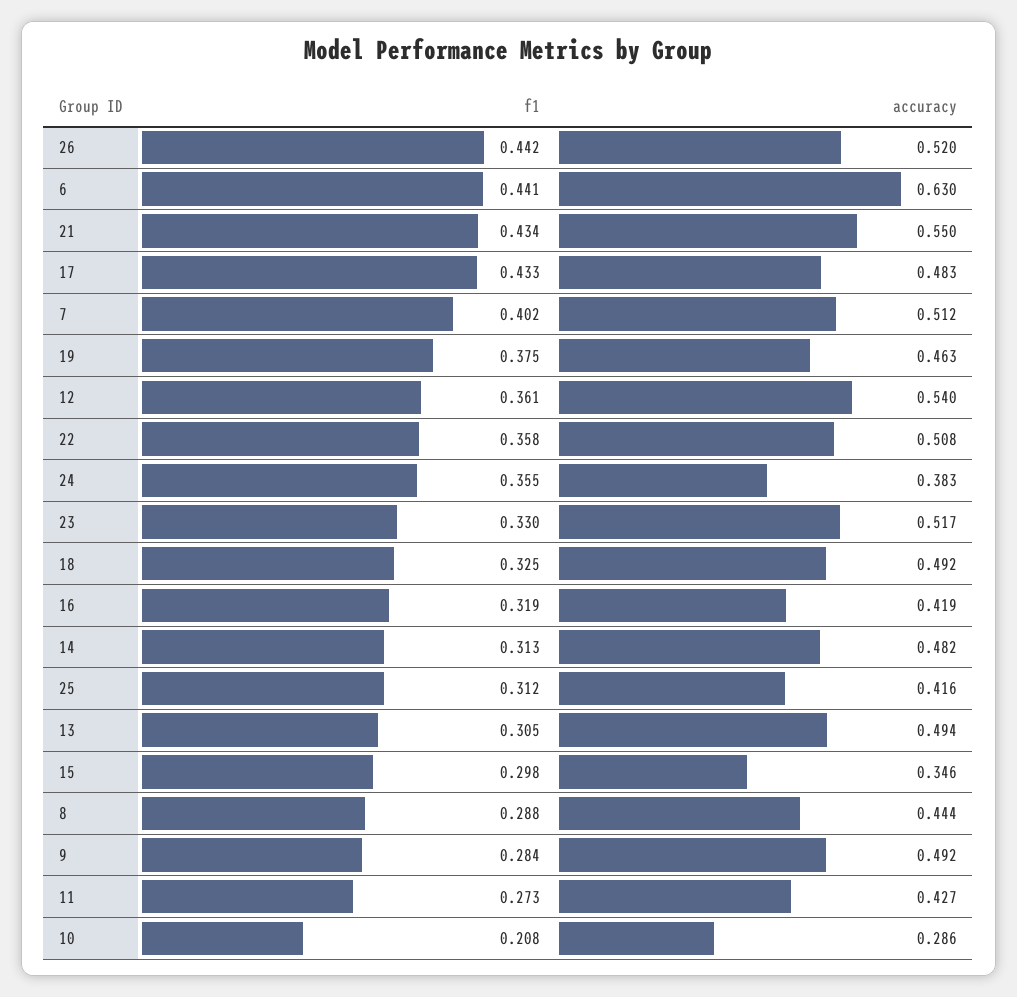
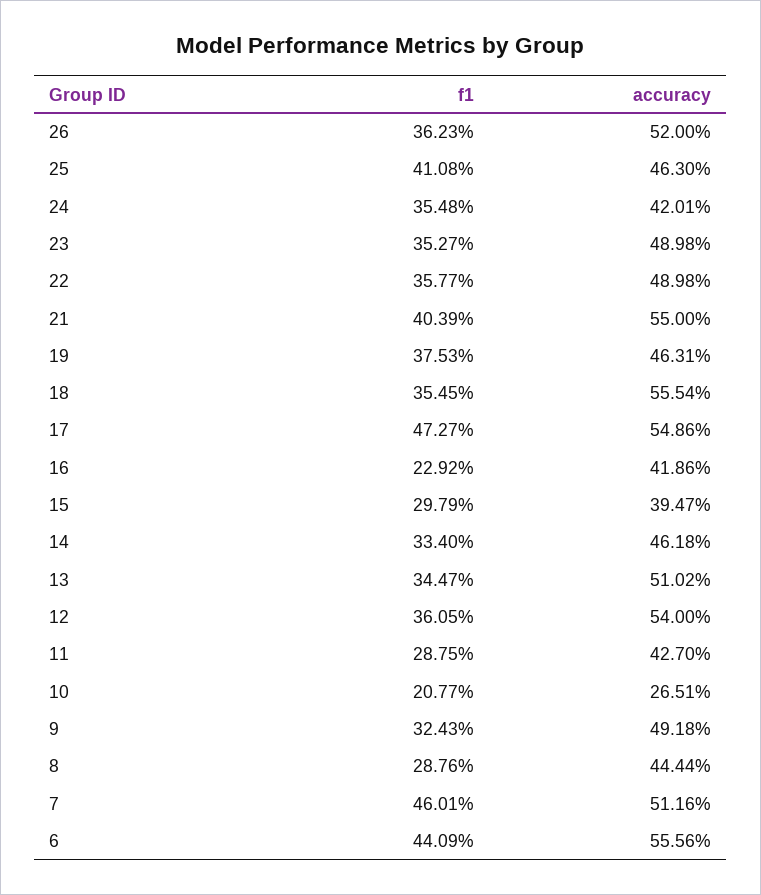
f1, 26: 0.442 -> 0.3623
accuracy, 6: 0.63 -> 0.5556
f1, 21: 0.434 -> 0.4039
f1, 17: 0.433 -> 0.4727
accuracy, 17: 0.483 -> 0.5486
f1, 7: 0.402 -> 0.4601
accuracy, 22: 0.508 -> 0.4898
accuracy, 24: 0.383 -> 0.4201
f1, 23: 0.33 -> 0.3527
accuracy, 23: 0.517 -> 0.4898
f1, 18: 0.325 -> 0.3545
accuracy, 18: 0.492 -> 0.5554
f1, 16: 0.319 -> 0.2292
f1, 14: 0.313 -> 0.334
accuracy, 14: 0.482 -> 0.4618
f1, 25: 0.312 -> 0.4108
accuracy, 25: 0.416 -> 0.463
f1, 13: 0.305 -> 0.3447
accuracy, 13: 0.494 -> 0.5102
accuracy, 15: 0.346 -> 0.3947
f1, 9: 0.284 -> 0.3243
f1, 11: 0.273 -> 0.2875
accuracy, 10: 0.286 -> 0.2651

